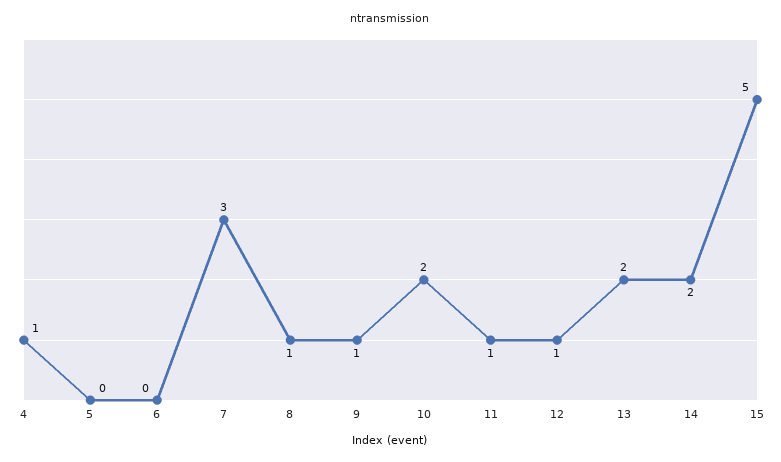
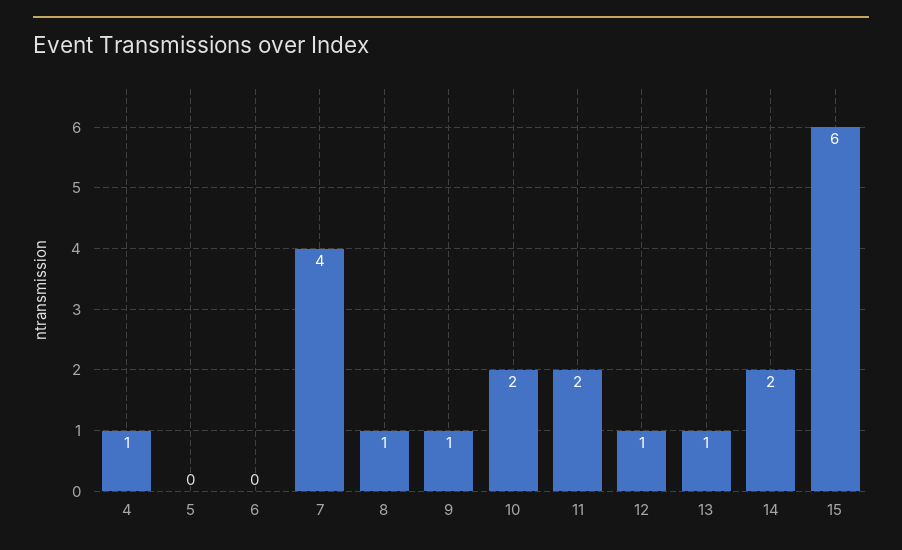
7: 3 -> 4
11: 1 -> 2
13: 2 -> 1
15: 5 -> 6

